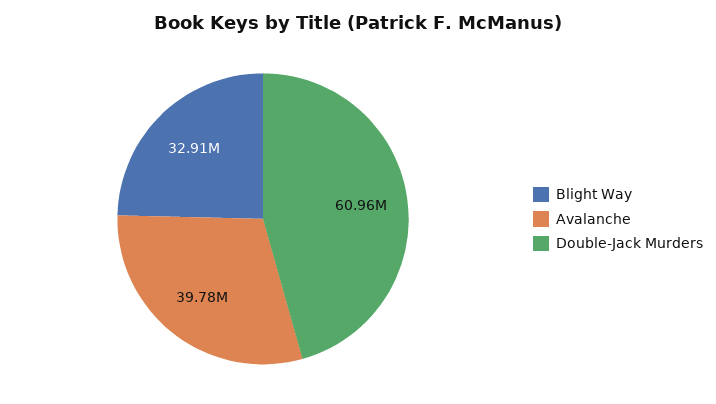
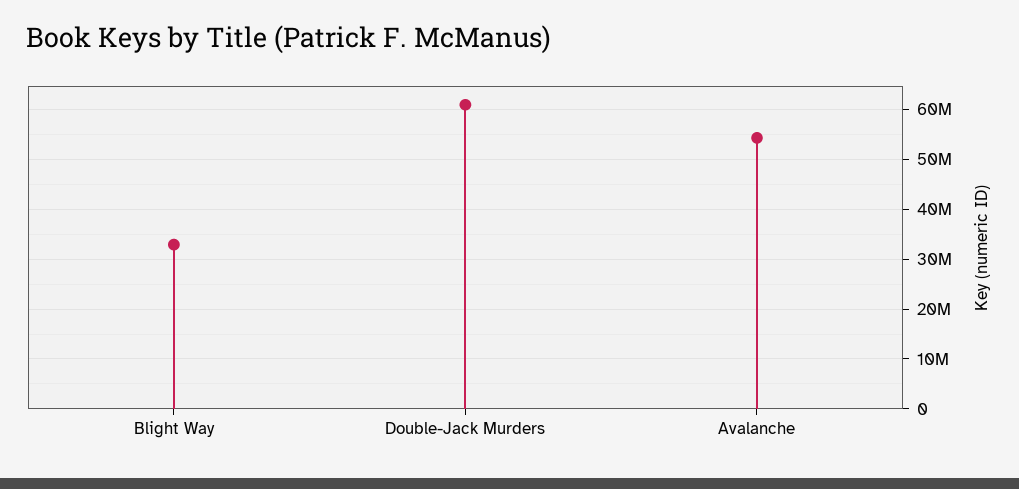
Avalanche: 39780000 -> 54000000

